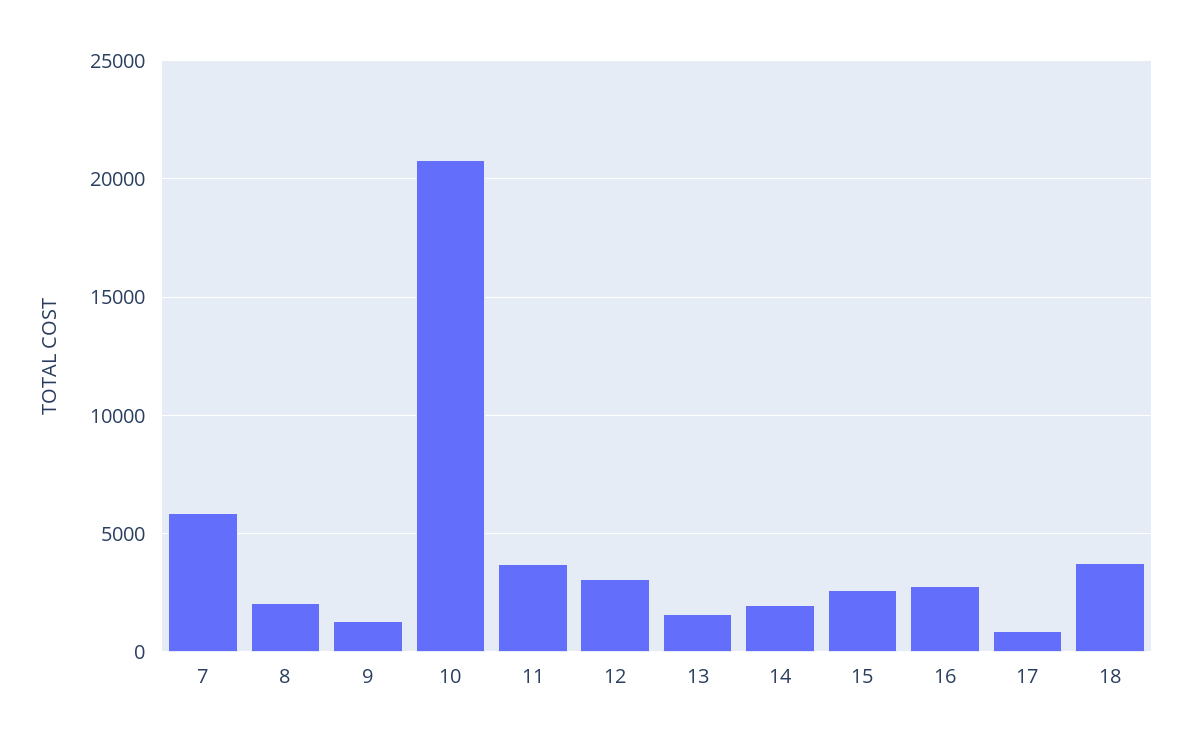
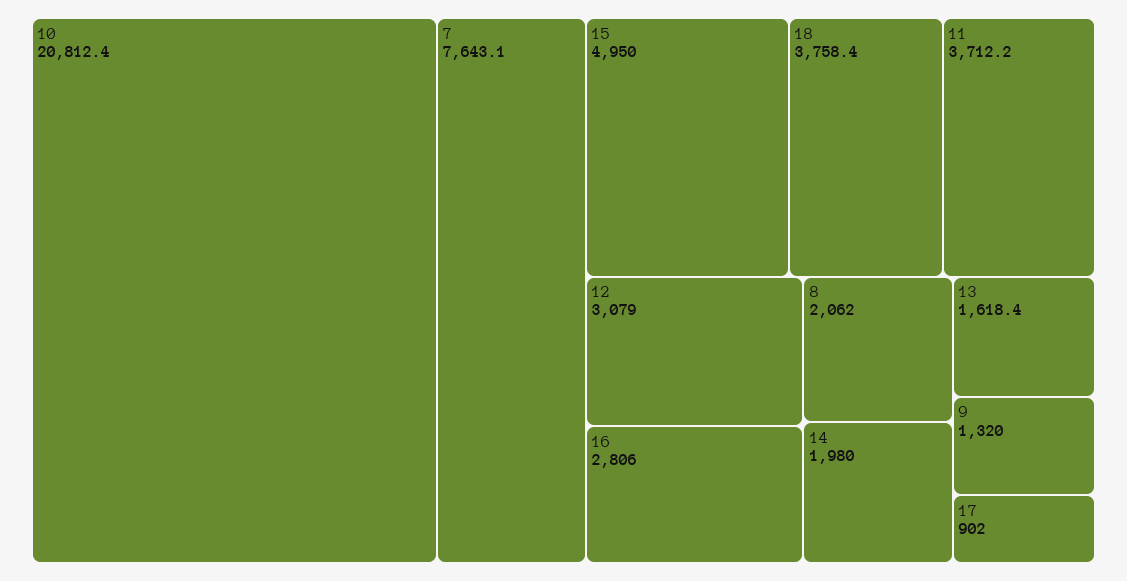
7: 6000 -> 7643.1
15: 2500 -> 4950

